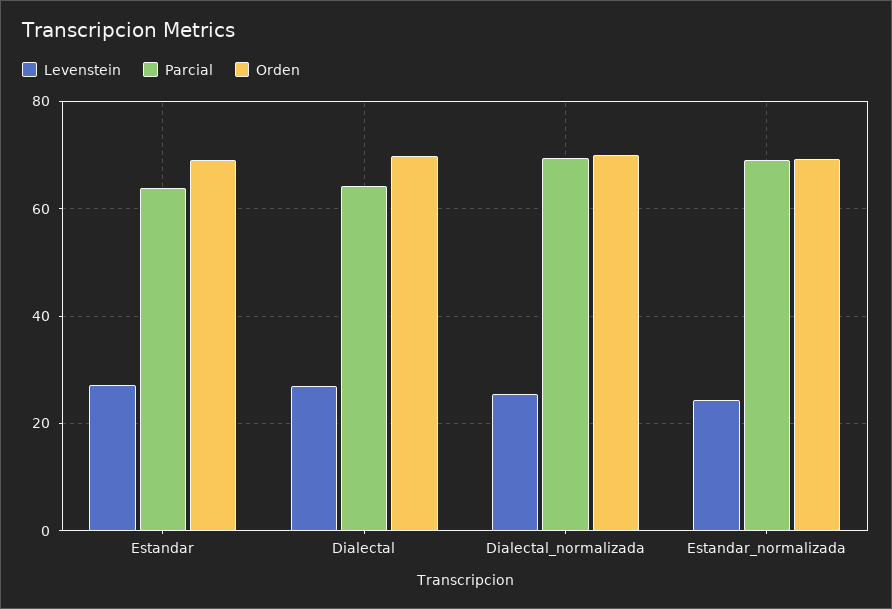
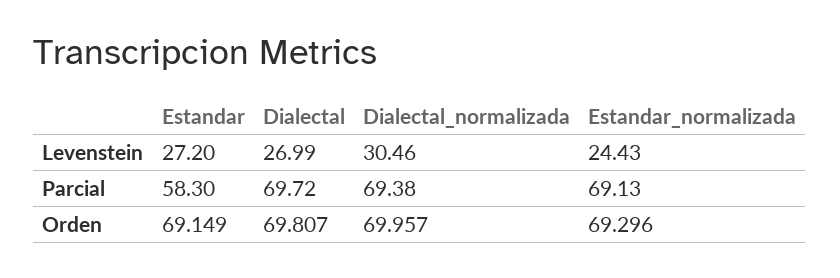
Parcial, Estandar: 64 -> 58.3
Parcial, Dialectal: 64 -> 69.72
Levenstein, Dialectal_normalizada: 26 -> 30.46

